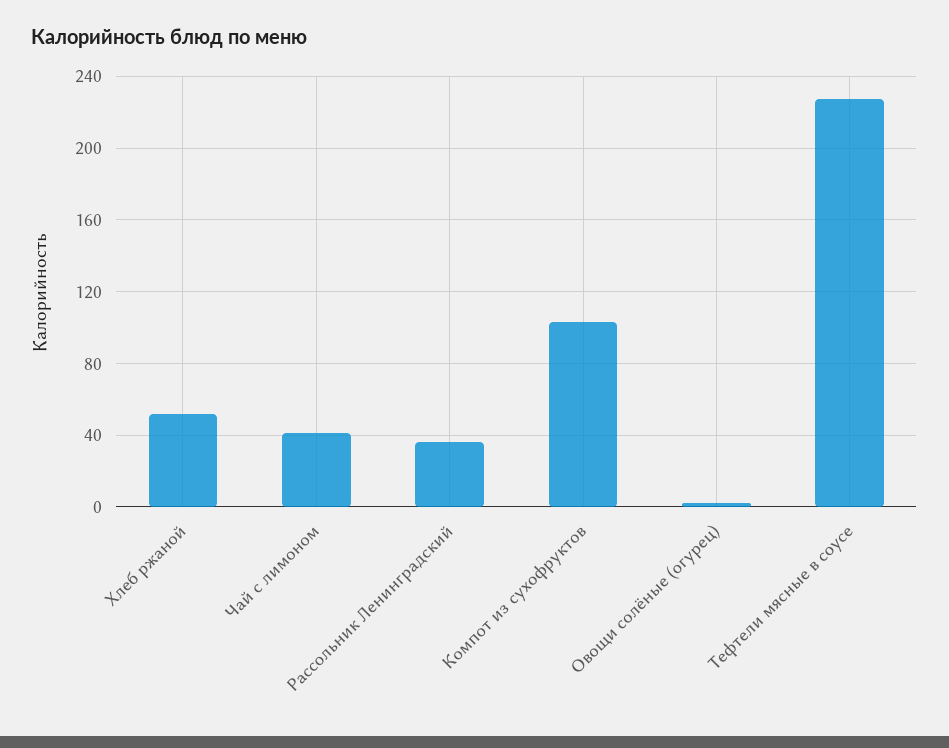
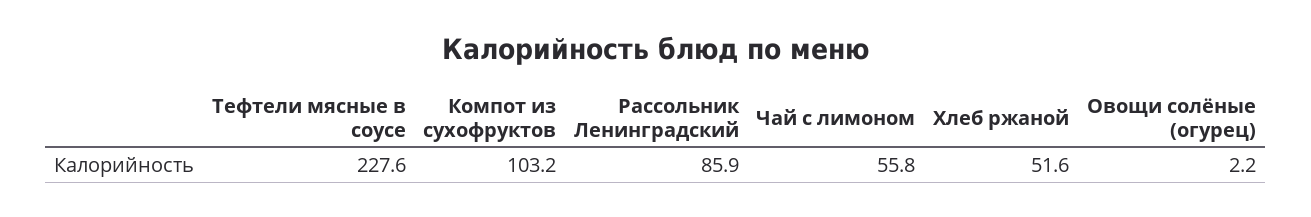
Чай с лимоном: 40 -> 55.8
Рассольник Ленинградский: 35 -> 85.9

